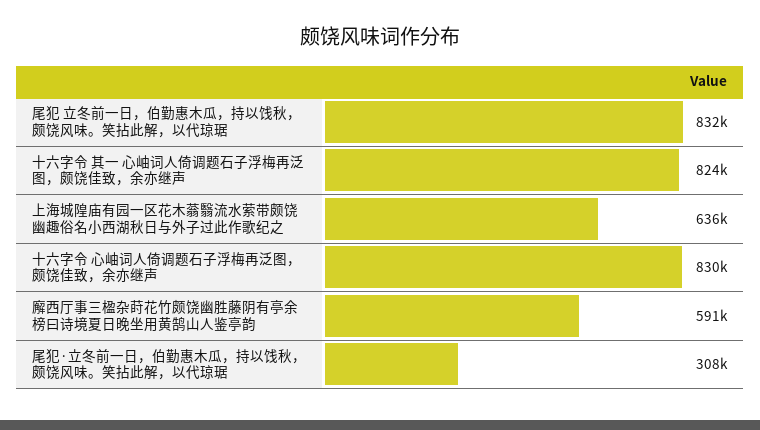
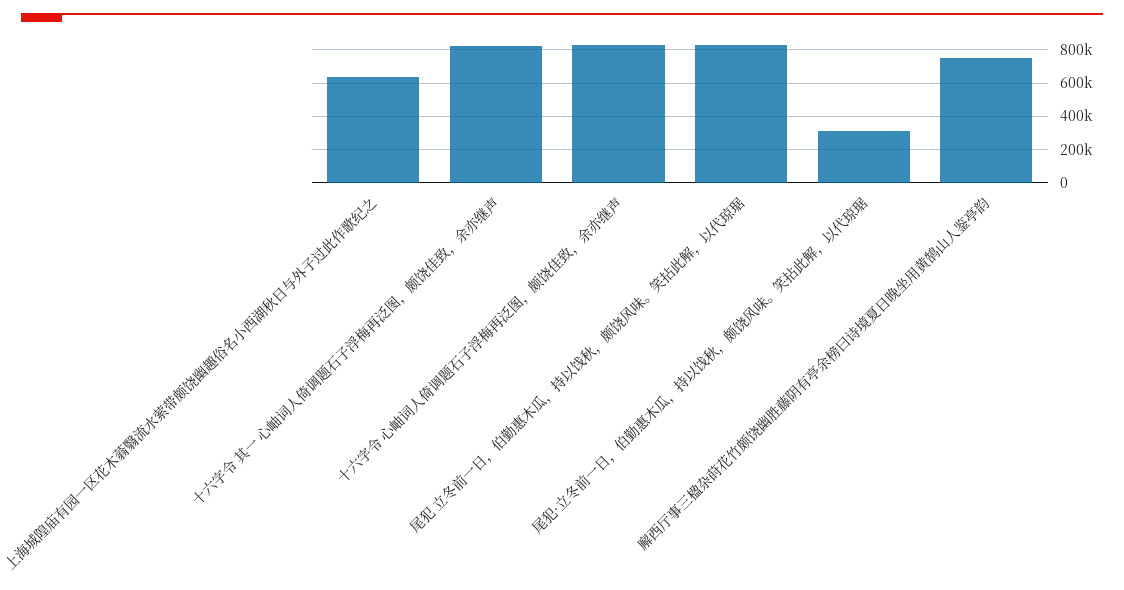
廨西厅事三楹杂莳花竹颇饶幽胜藤阴有亭余榜曰诗境夏日晚坐用黄鹄山人鉴亭韵: 591000 -> 750000

